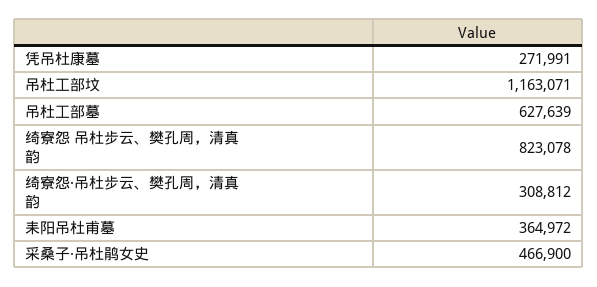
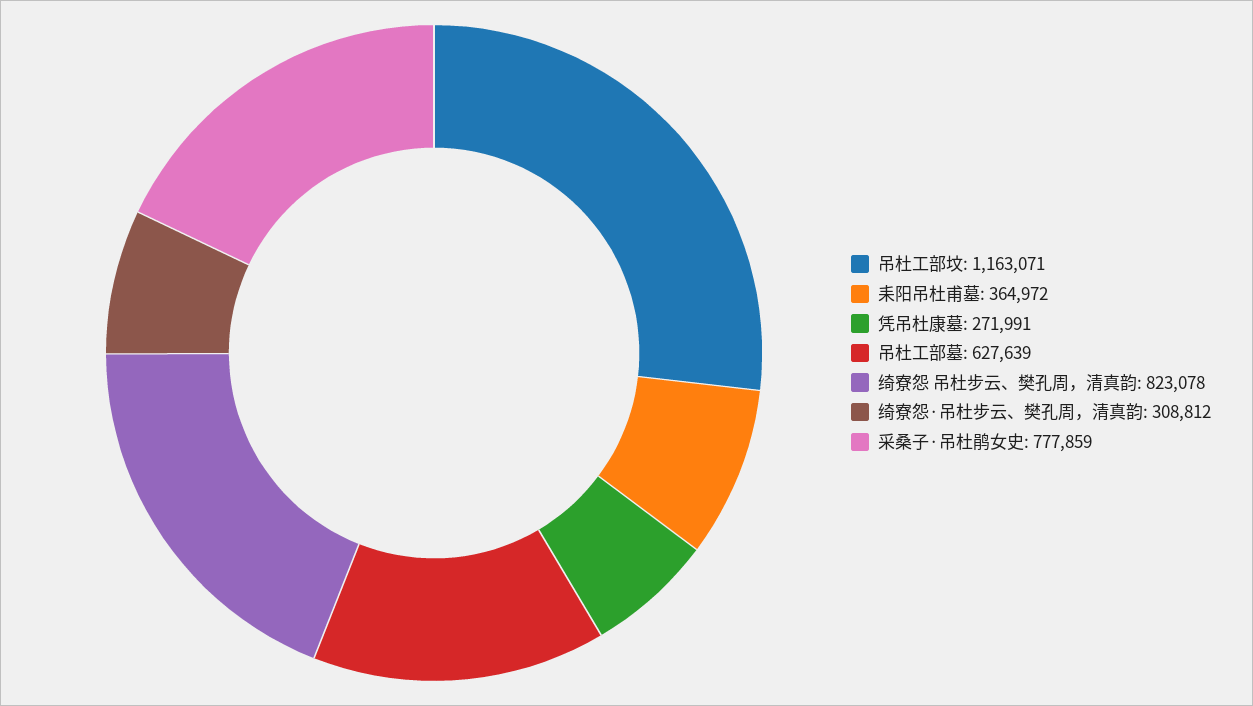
采桑子·吊杜鹃女史: 466900 -> 777859

